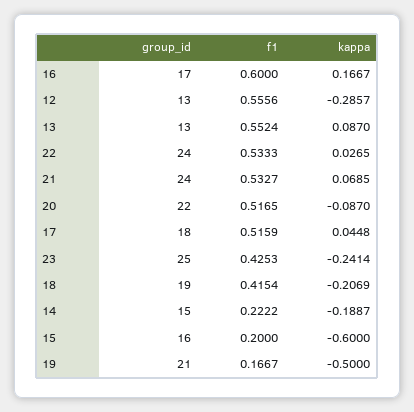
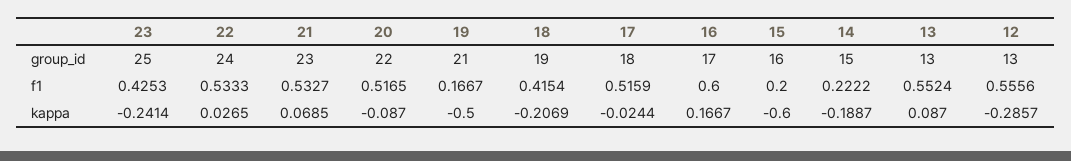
group_id, 21: 24 -> 23
kappa, 17: 0.0448 -> -0.0244

